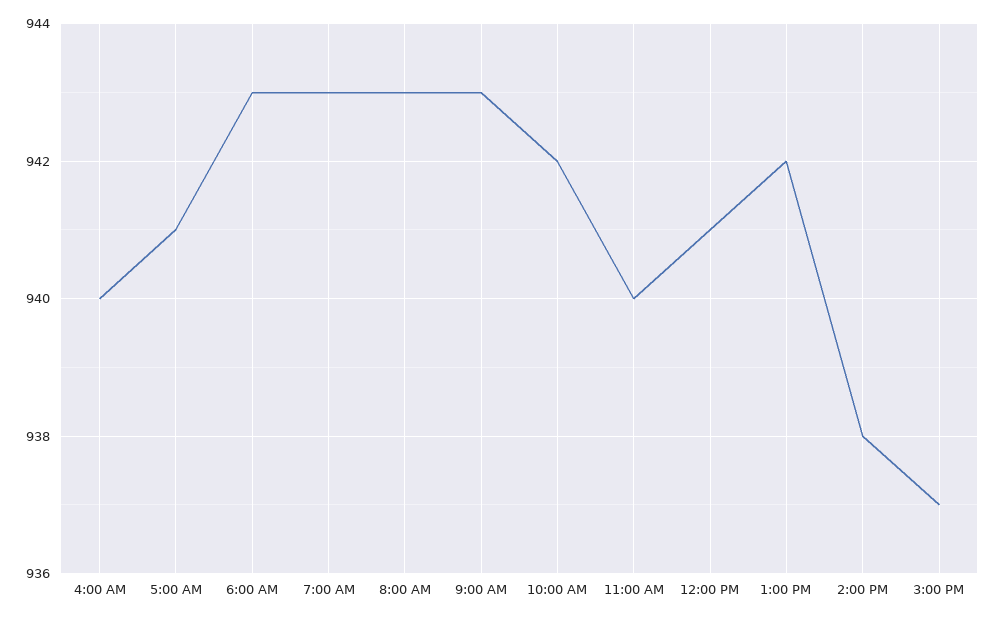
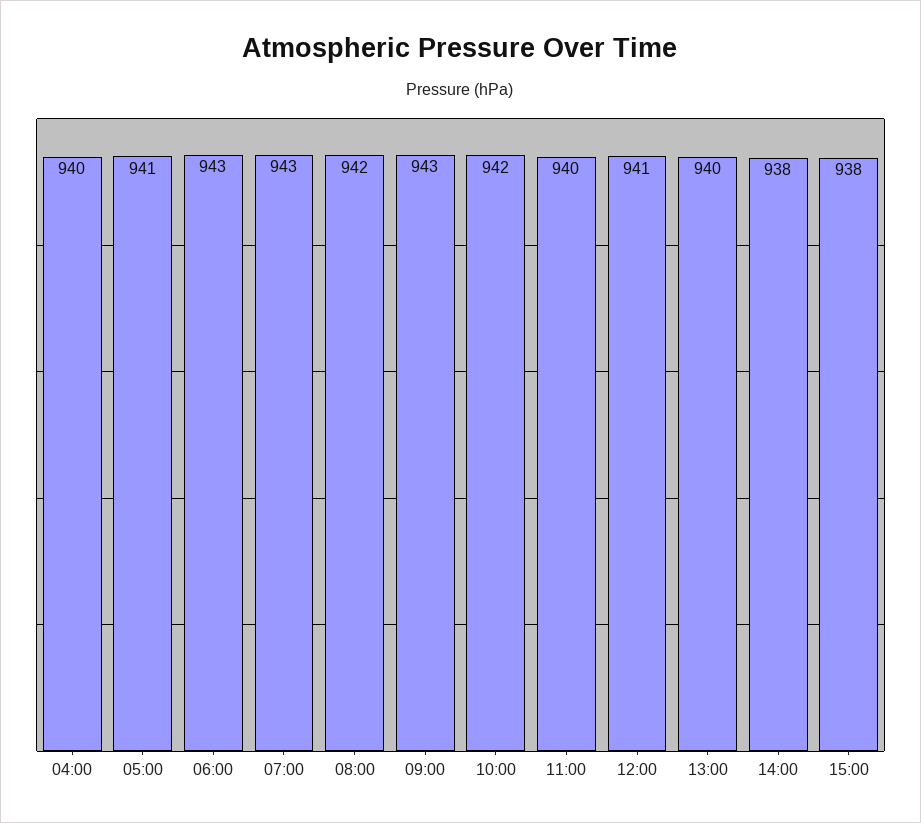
8:00 AM: 943 -> 942
1:00 PM: 942 -> 940
3:00 PM: 937 -> 938

